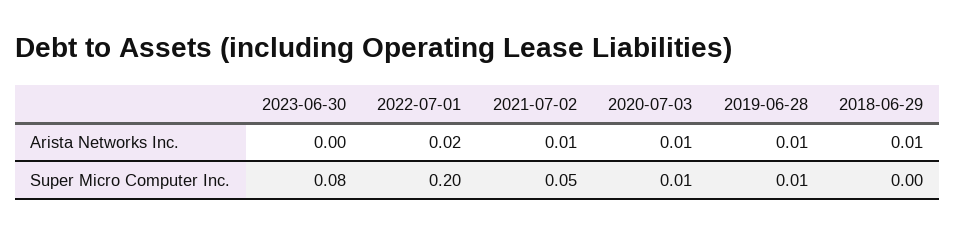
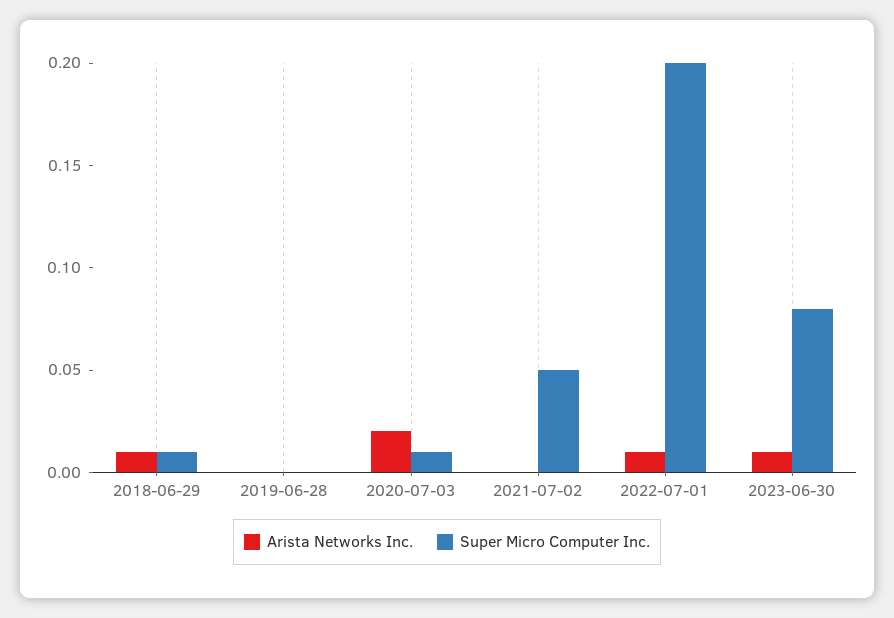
Arista Networks Inc., 2023-06-30: 0 -> 0.01
Arista Networks Inc., 2022-07-01: 0.02 -> 0.01
Arista Networks Inc., 2021-07-02: 0.01 -> 0
Arista Networks Inc., 2020-07-03: 0.01 -> 0.02
Arista Networks Inc., 2019-06-28: 0.01 -> 0
Super Micro Computer Inc., 2019-06-28: 0.01 -> 0
Super Micro Computer Inc., 2018-06-29: 0 -> 0.01

